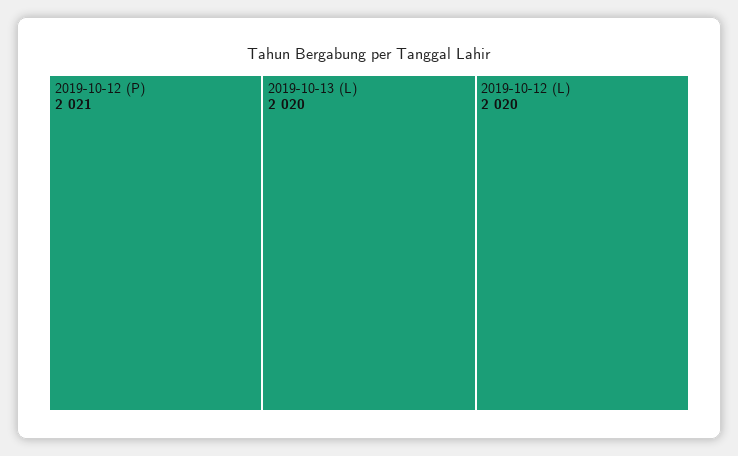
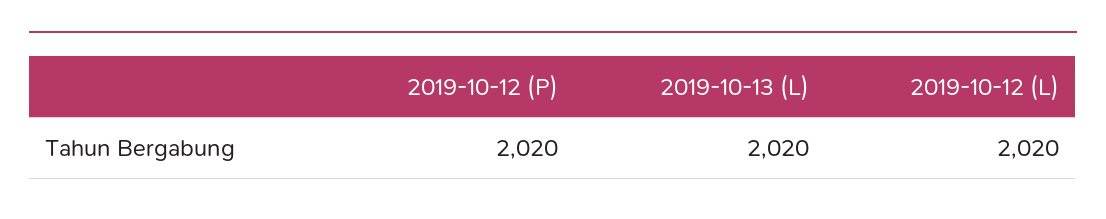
2019-10-12 (P): 2021 -> 2020

